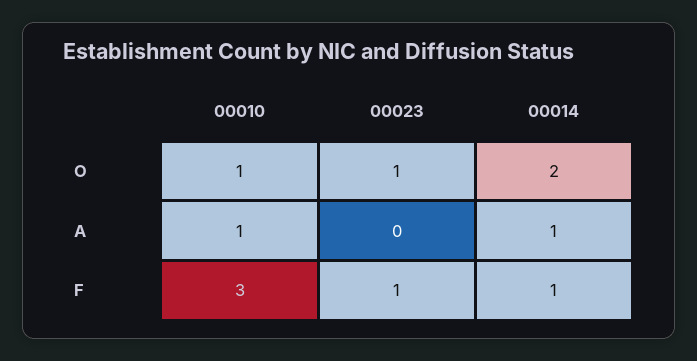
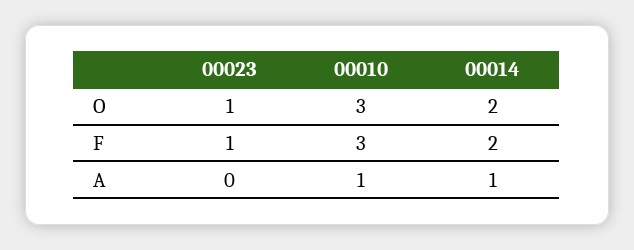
00010, O: 1 -> 3
00014, F: 1 -> 2

